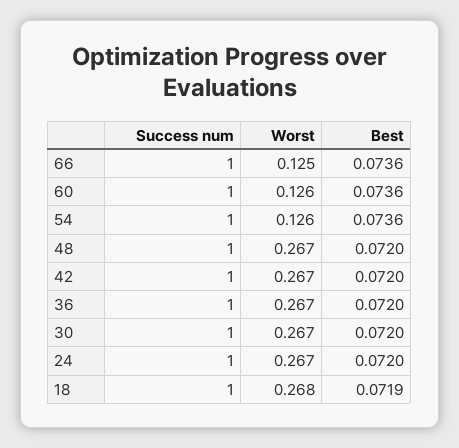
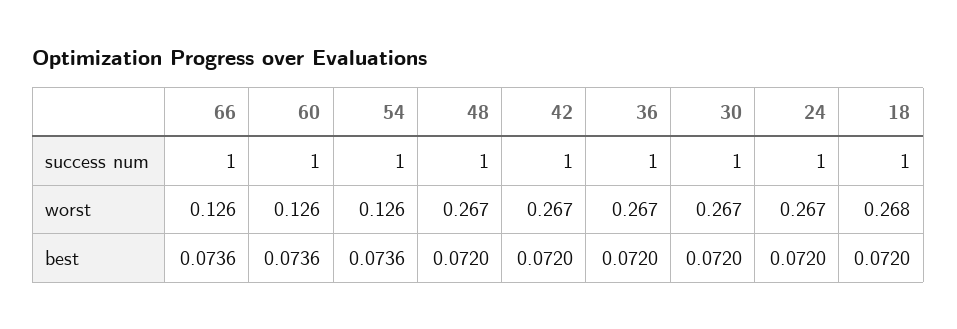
Worst, 66: 0.125 -> 0.126
Best, 18: 0.0719 -> 0.072

